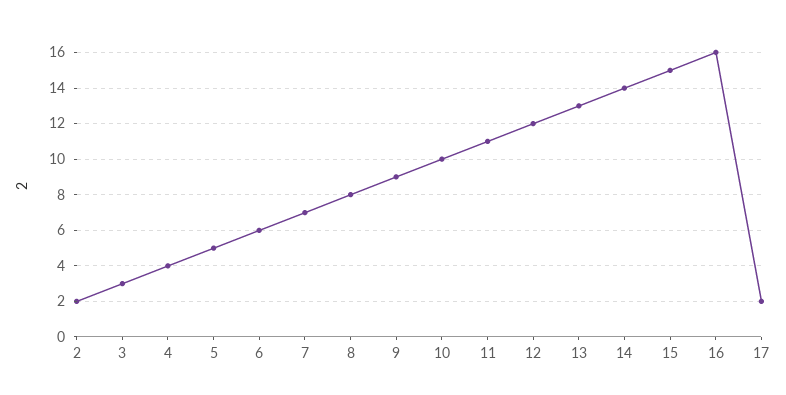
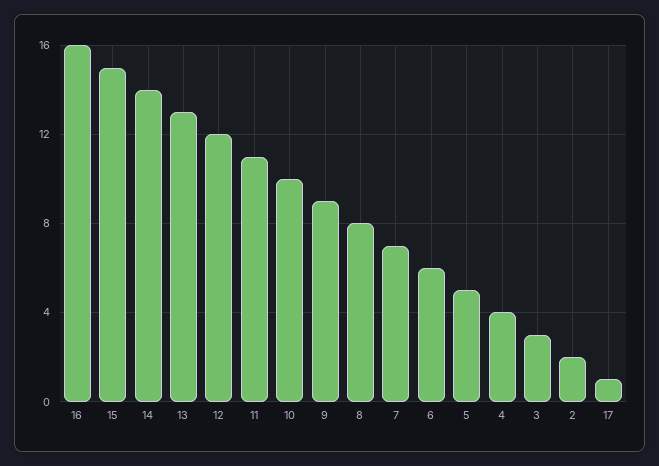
17: 2 -> 1

